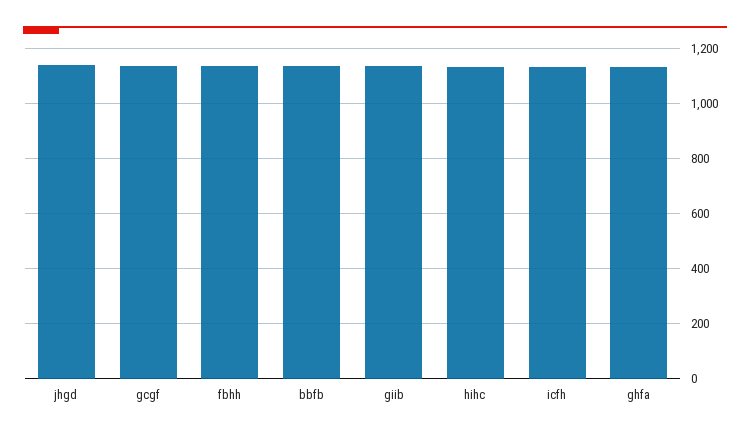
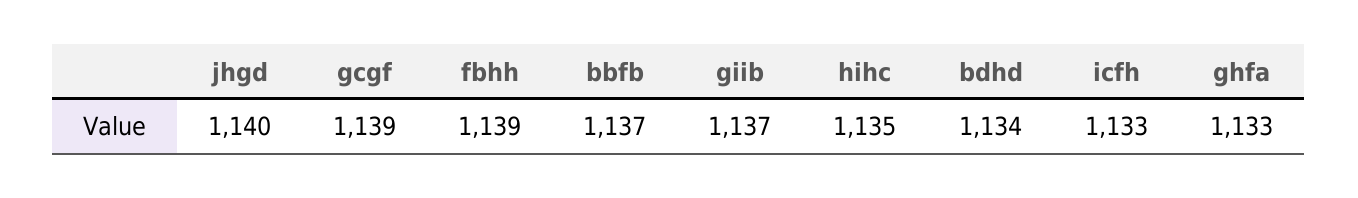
bdhd: none -> 1134

